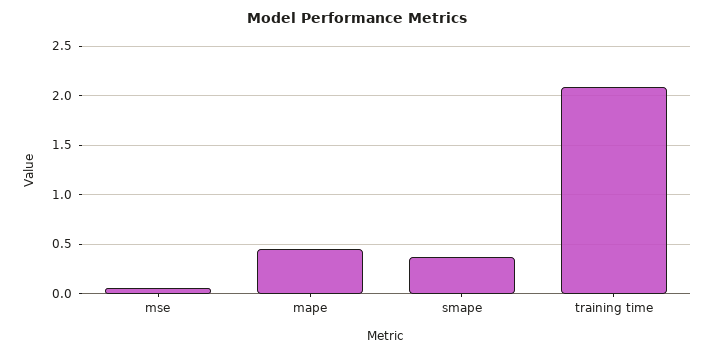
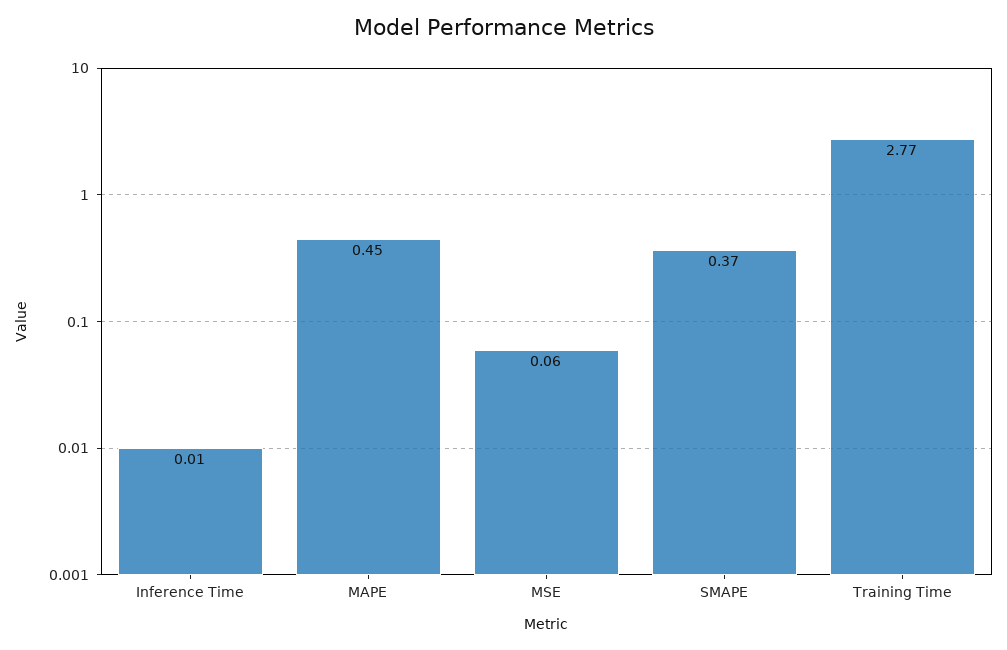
training time: 2.1 -> 2.77
Inference Time: none -> 0.01

